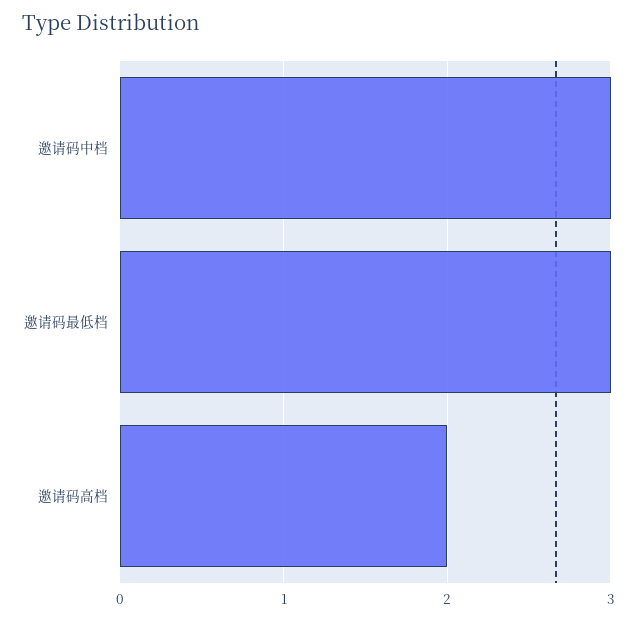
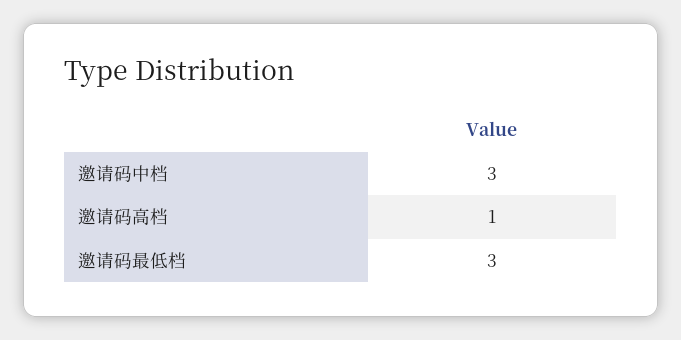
邀请码高档: 2 -> 1

